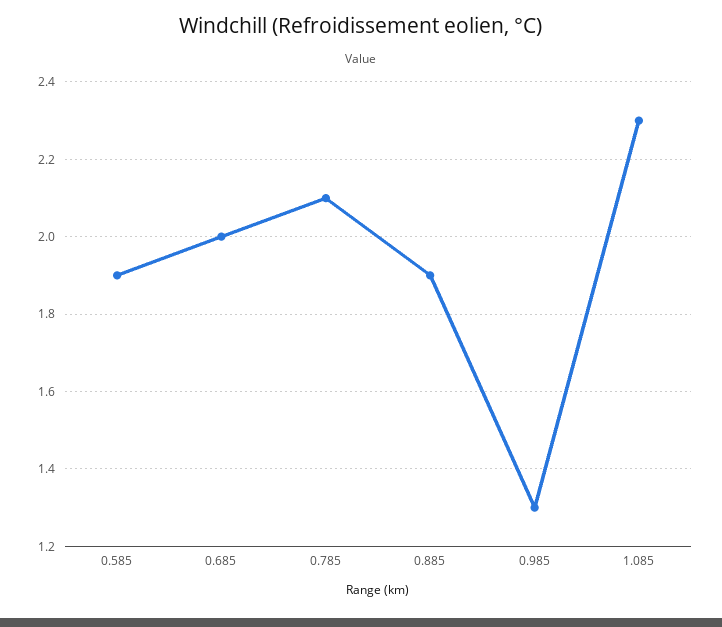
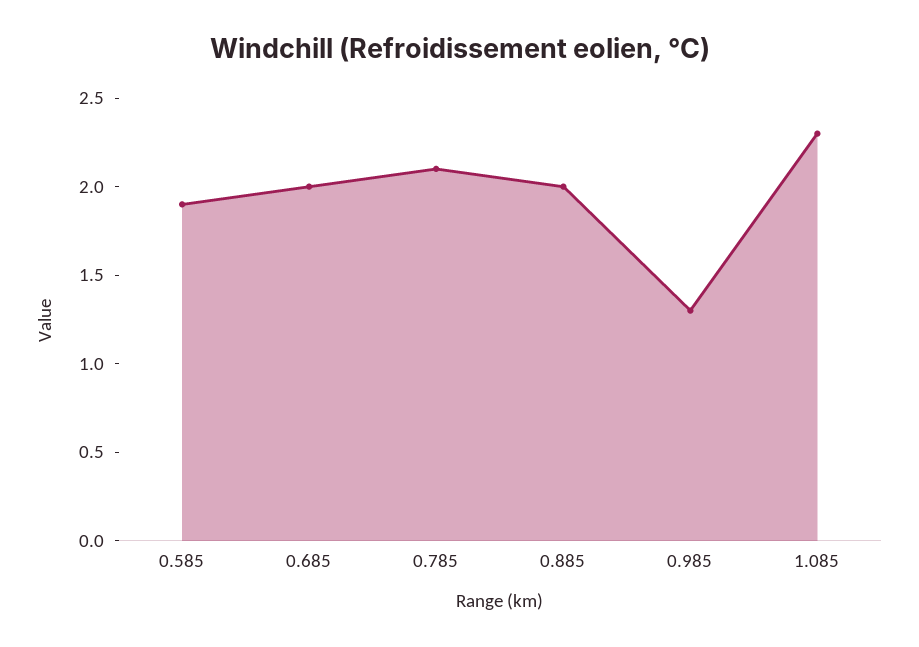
0.885: 1.9 -> 2

